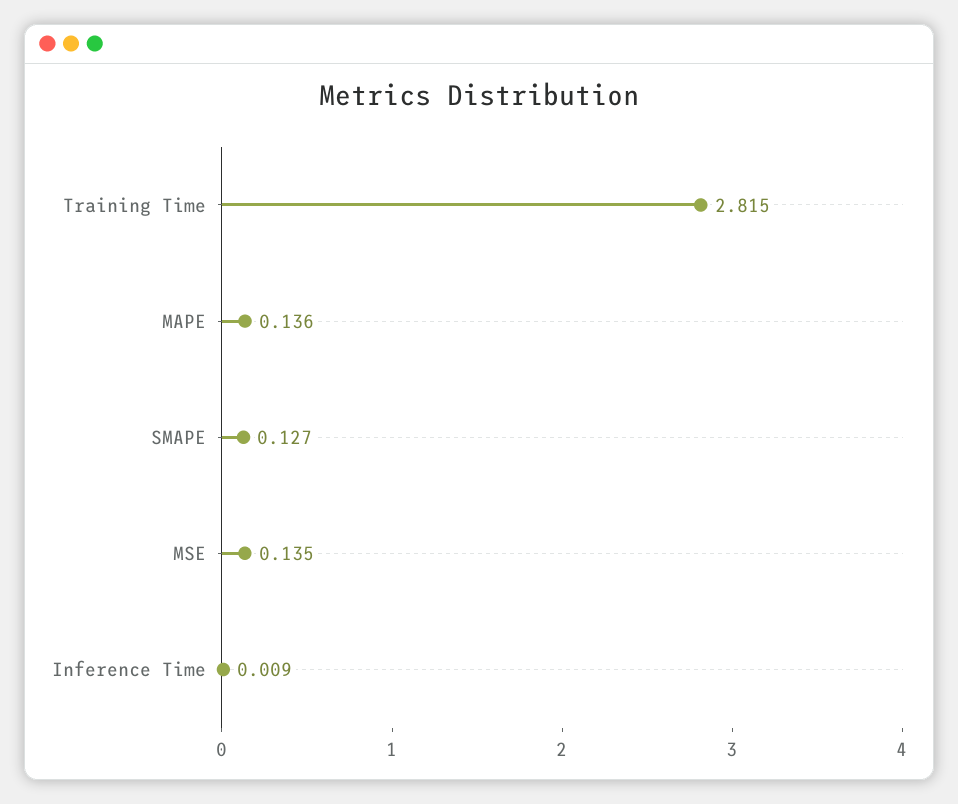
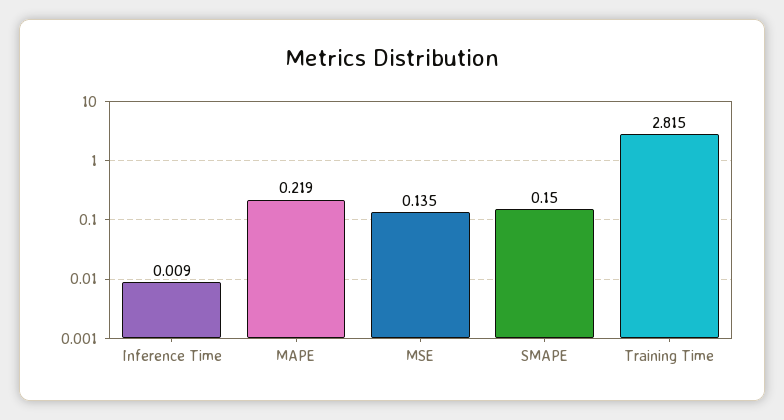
MAPE: 0.136 -> 0.219
SMAPE: 0.127 -> 0.15

